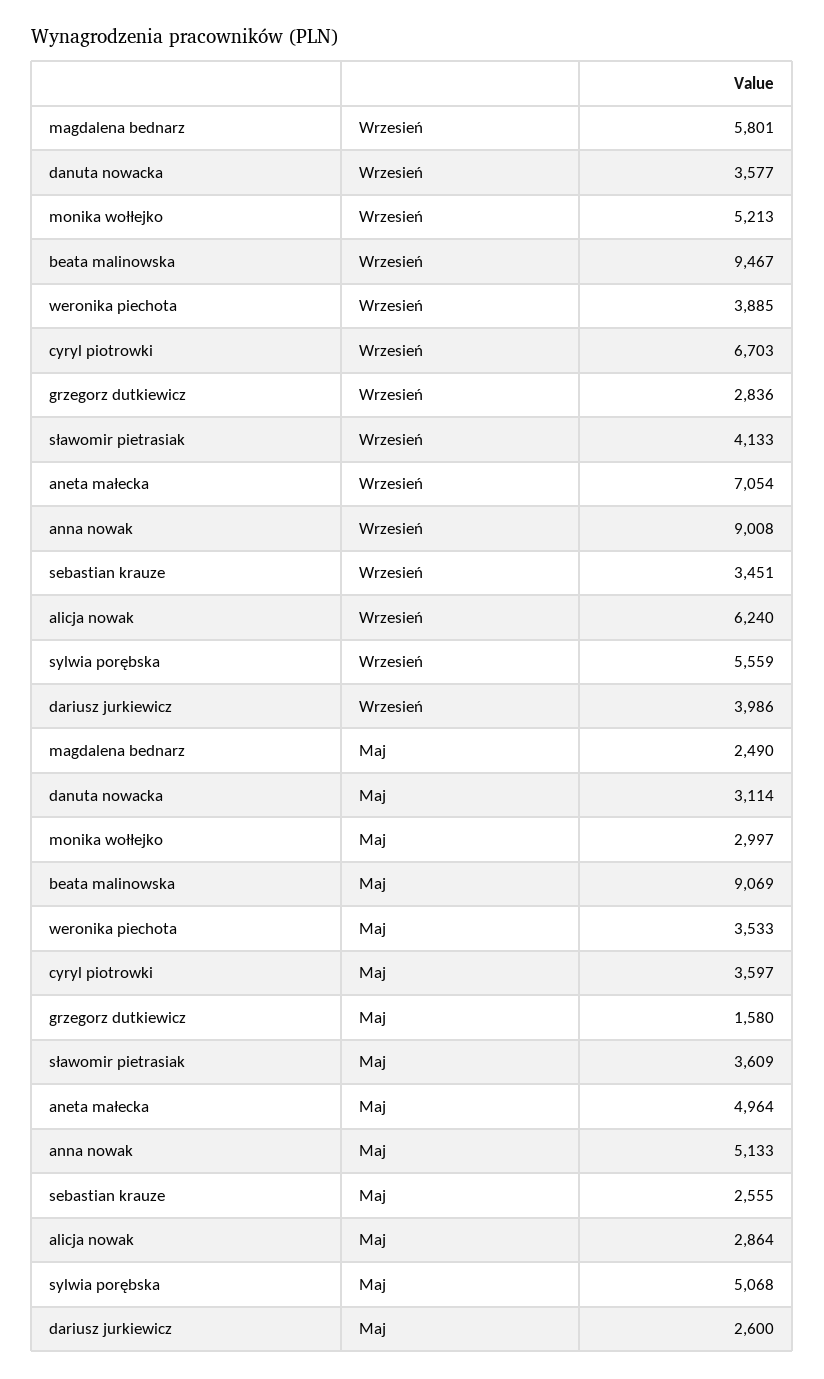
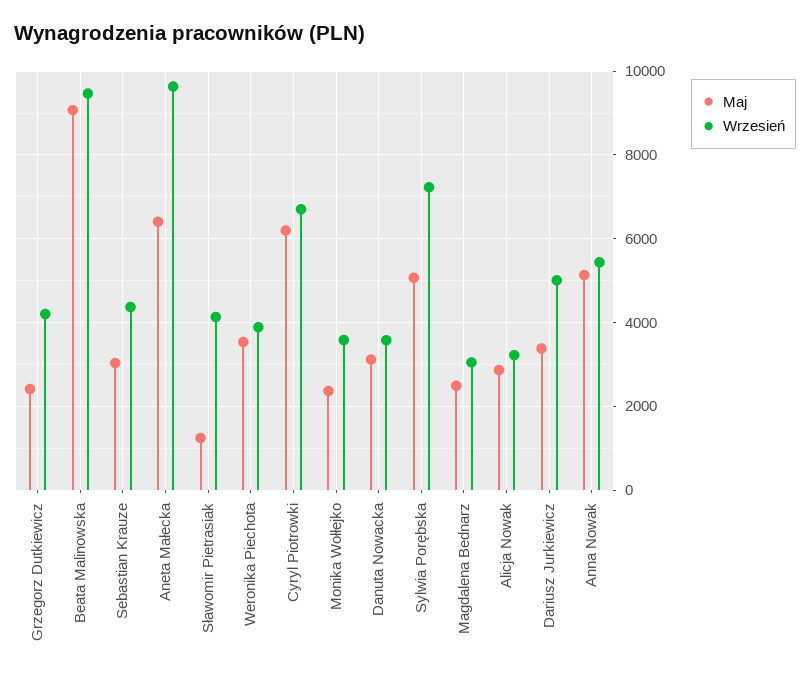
Wrzesień, magdalena bednarz: 5801 -> 3000
Wrzesień, monika wołłejko: 5213 -> 3600
Wrzesień, grzegorz dutkiewicz: 2836 -> 4200
Wrzesień, aneta małecka: 7054 -> 9600
Wrzesień, anna nowak: 9008 -> 5400
Wrzesień, sebastian krauze: 3451 -> 4400
Wrzesień, alicja nowak: 6240 -> 3200
Wrzesień, sylwia porębska: 5559 -> 7200
Wrzesień, dariusz jurkiewicz: 3986 -> 5000
Maj, monika wołłejko: 2997 -> 2400
Maj, cyryl piotrowki: 3597 -> 6200
Maj, grzegorz dutkiewicz: 1580 -> 2400
Maj, sławomir pietrasiak: 3609 -> 1200
Maj, aneta małecka: 4964 -> 6400
Maj, sebastian krauze: 2555 -> 3000
Maj, dariusz jurkiewicz: 2600 -> 3400

